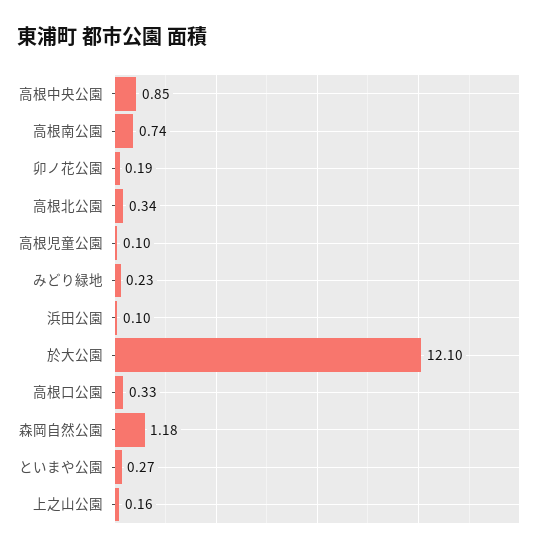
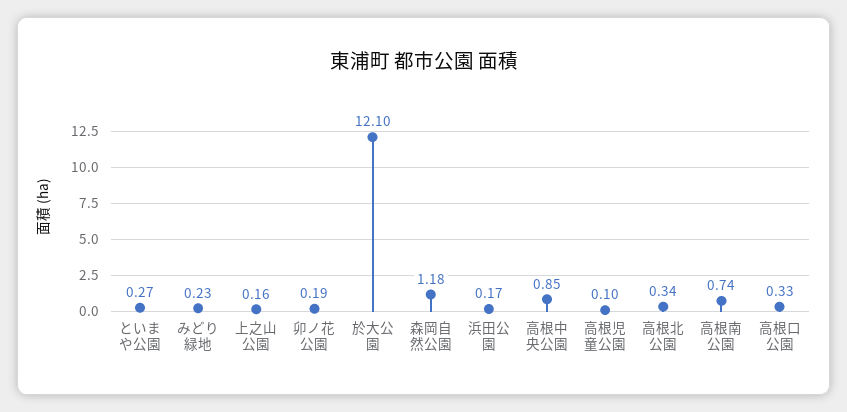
浜田公園: 0.1 -> 0.17

